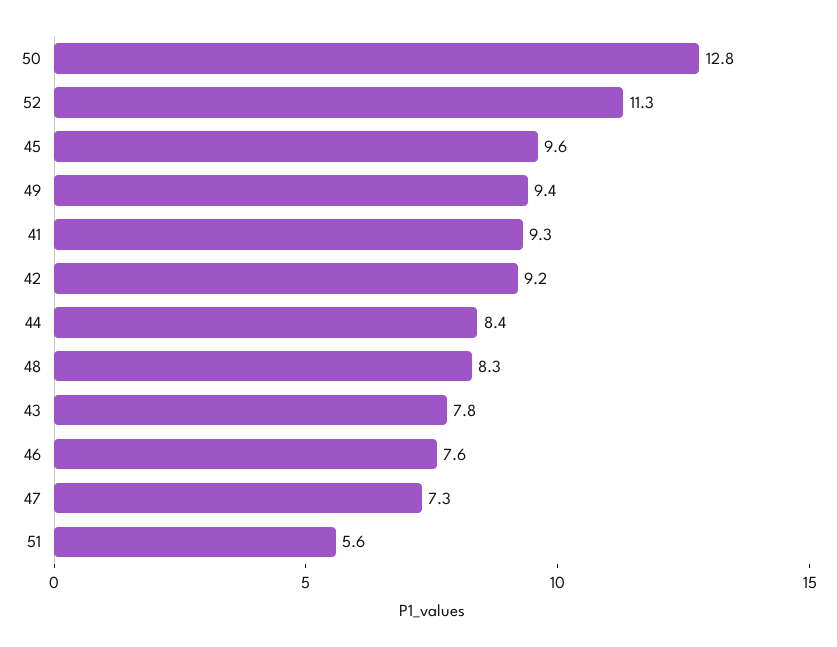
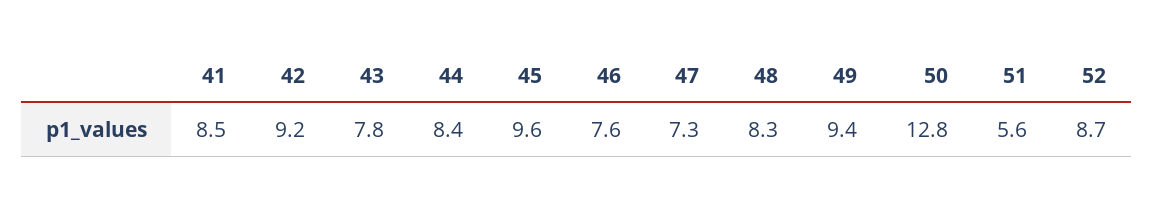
52: 11.3 -> 8.7
41: 9.3 -> 8.5

